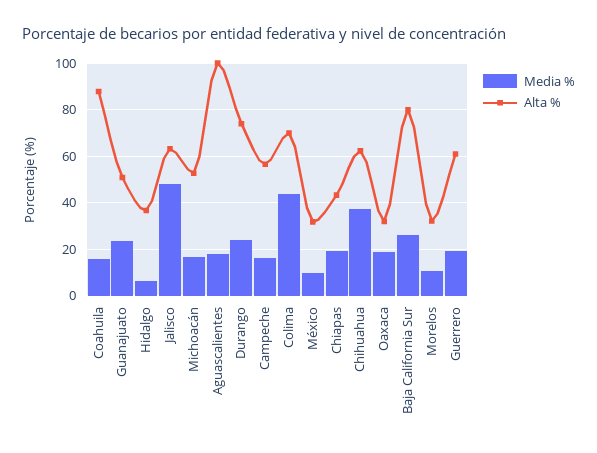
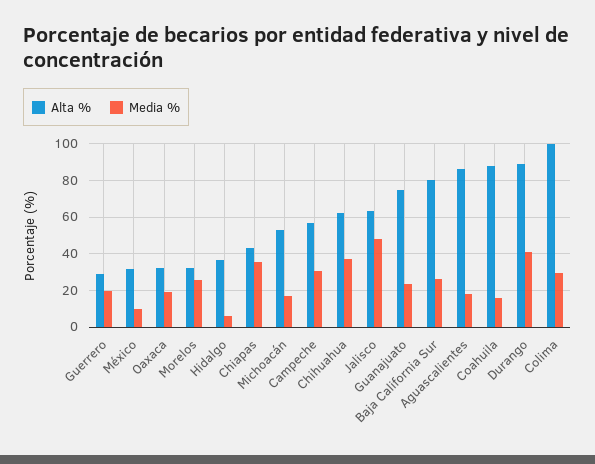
Alta %, Guanajuato: 50 -> 75
Alta %, Aguascalientes: 100 -> 85
Media %, Durango: 25 -> 40
Alta %, Durango: 75 -> 90
Media %, Campeche: 15 -> 30
Media %, Colima: 45 -> 30
Alta %, Colima: 70 -> 100
Media %, Chiapas: 20 -> 35
Media %, Morelos: 10 -> 25
Alta %, Guerrero: 60 -> 30

